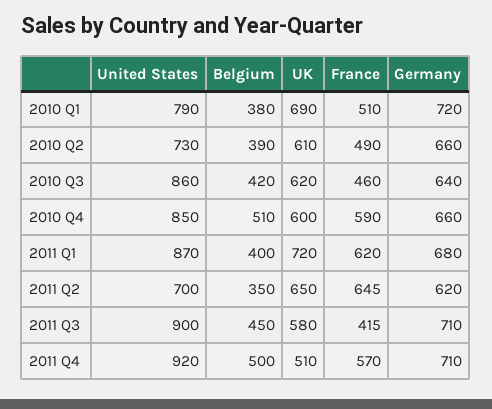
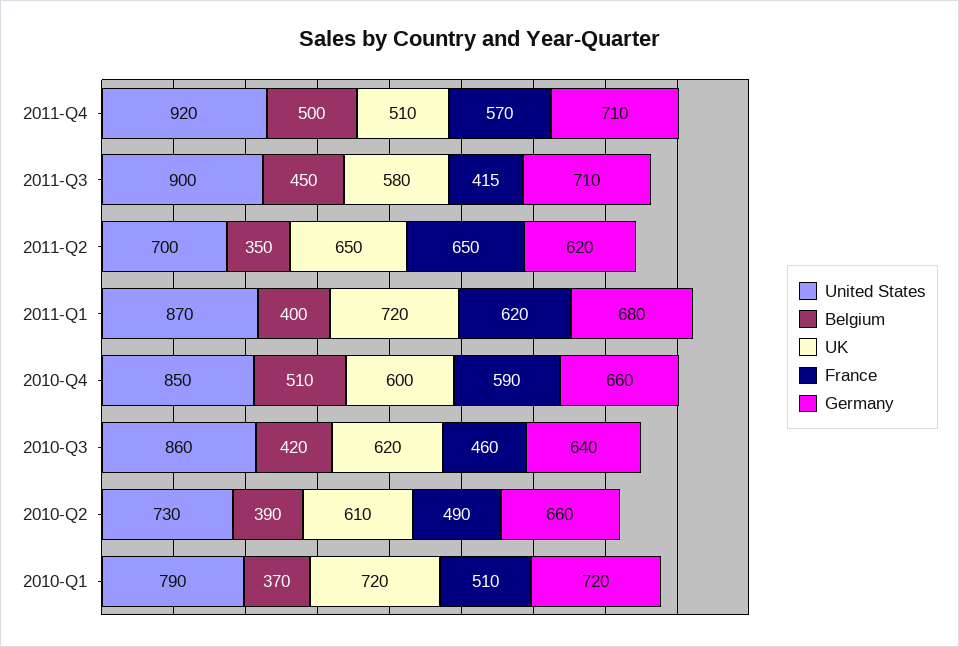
Belgium, 2010 Q1: 380 -> 370
UK, 2010 Q1: 690 -> 720
France, 2011 Q2: 645 -> 650

